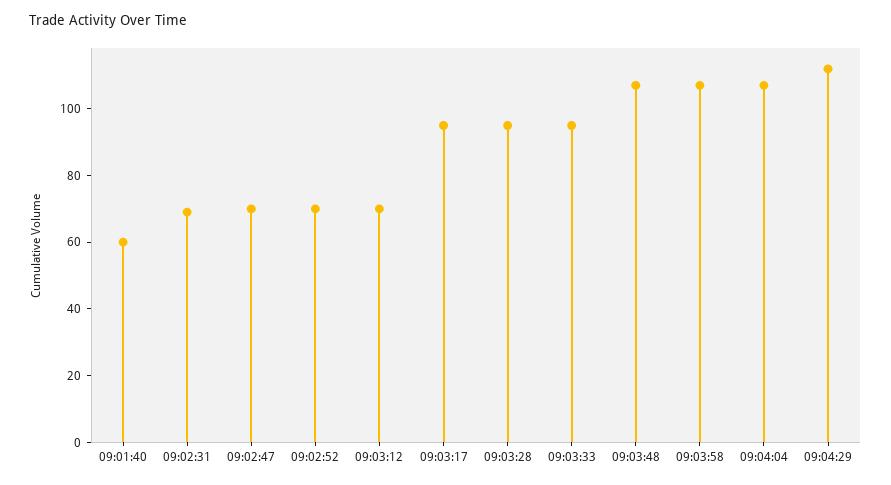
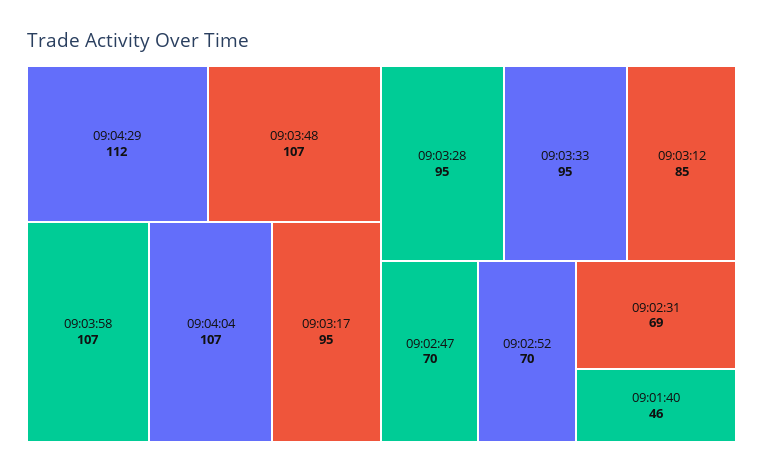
09:01:40: 60 -> 46
09:03:12: 70 -> 85

